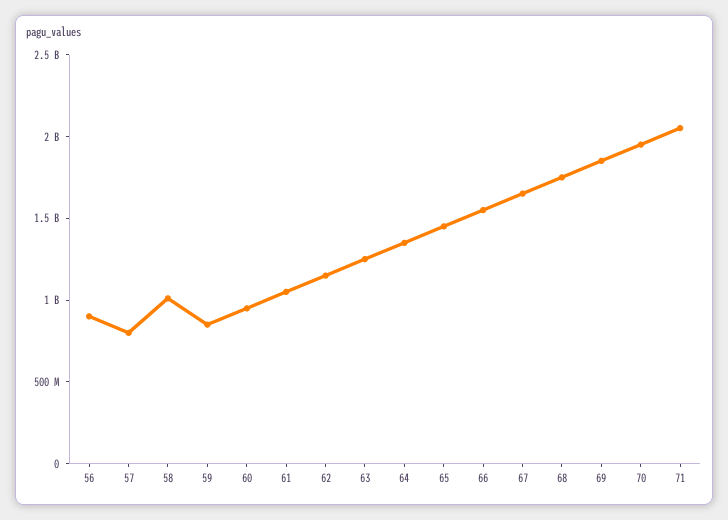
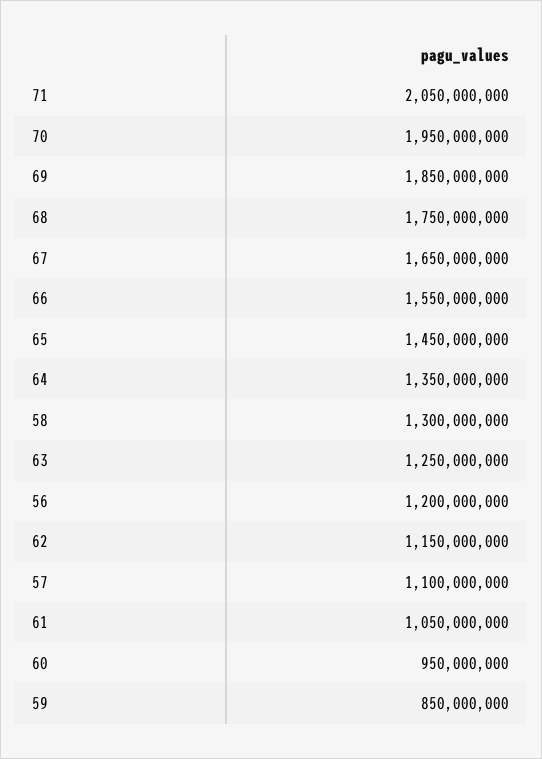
56: 900000000 -> 1200000000
57: 800000000 -> 1100000000
58: 1000000000 -> 1300000000

